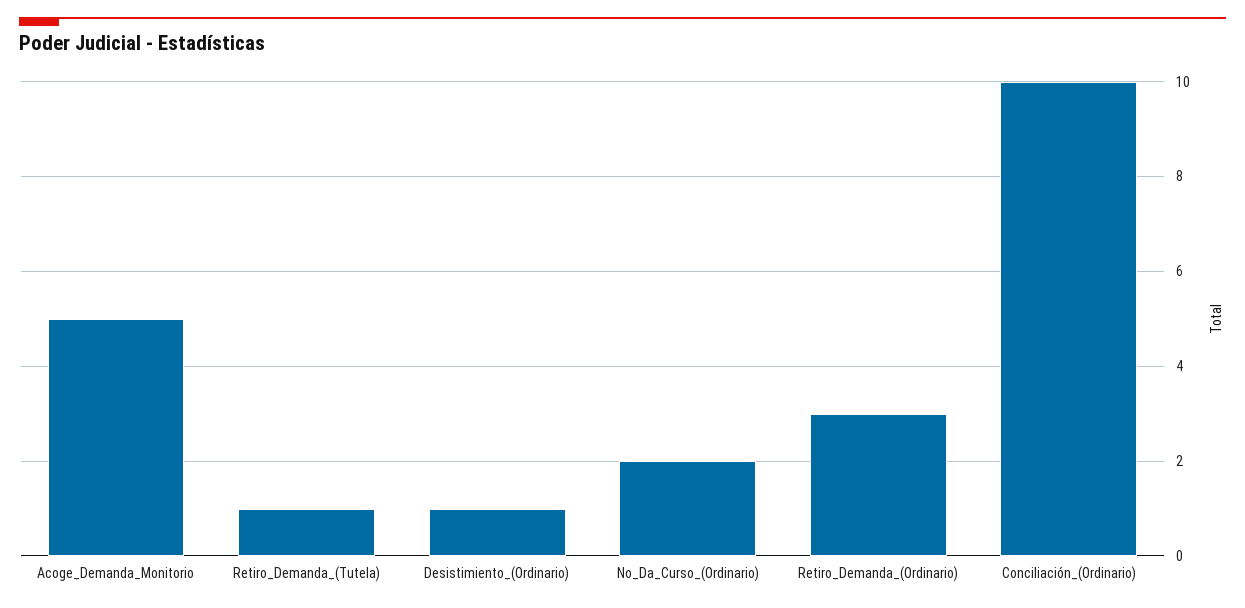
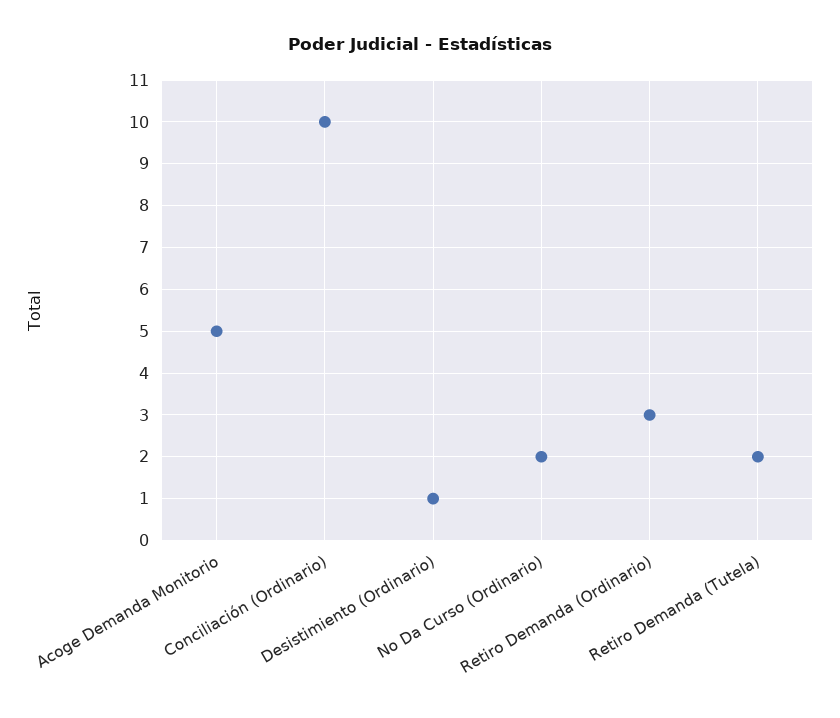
Retiro_Demanda_(Tutela): 1 -> 2

